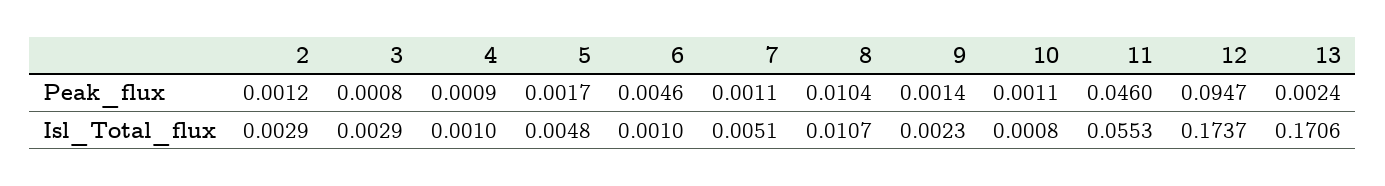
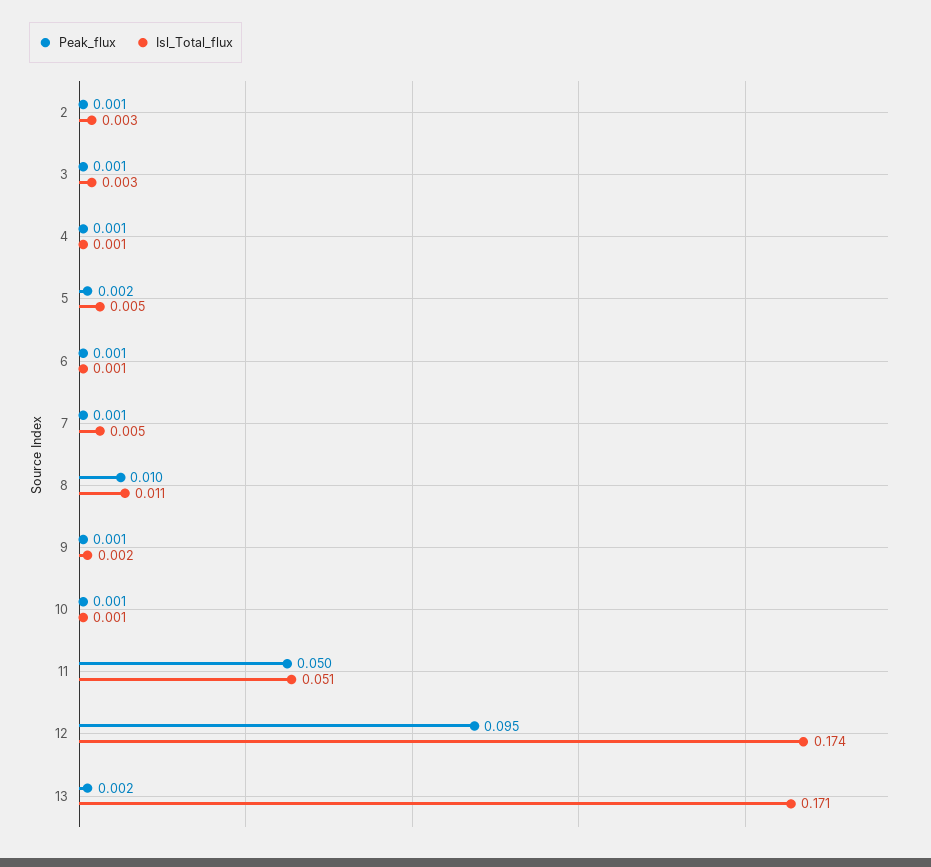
Peak_flux, 6: 0.0046 -> 0.001
Peak_flux, 11: 0.046 -> 0.05
Isl_Total_flux, 11: 0.0553 -> 0.051

